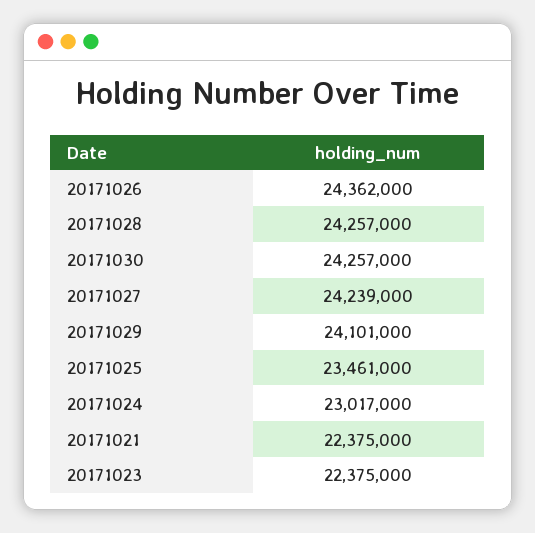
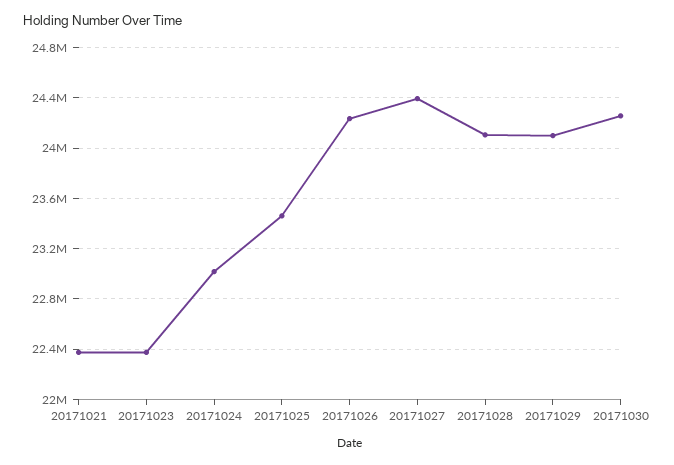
20171026: 24362000 -> 24250000
20171028: 24257000 -> 24100000
20171027: 24239000 -> 24400000

